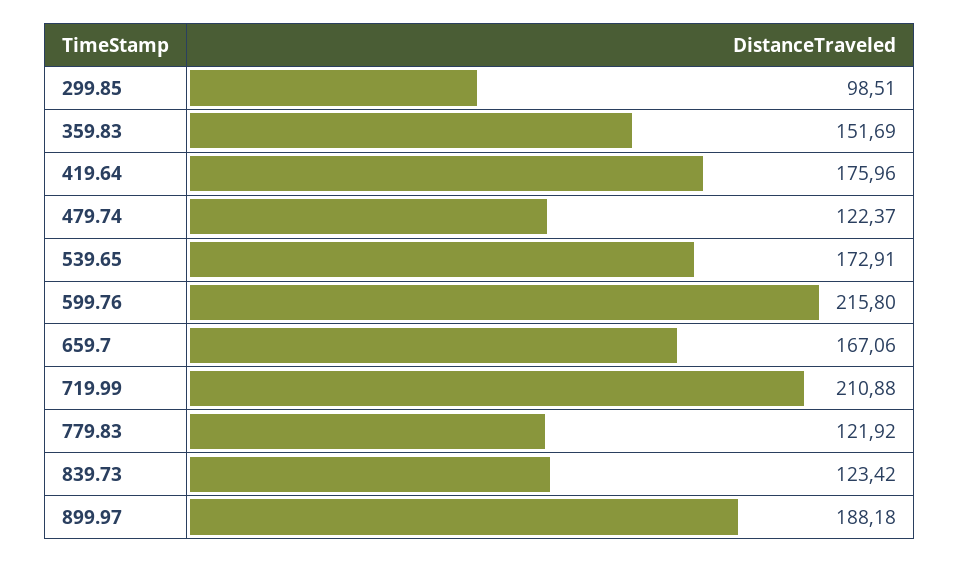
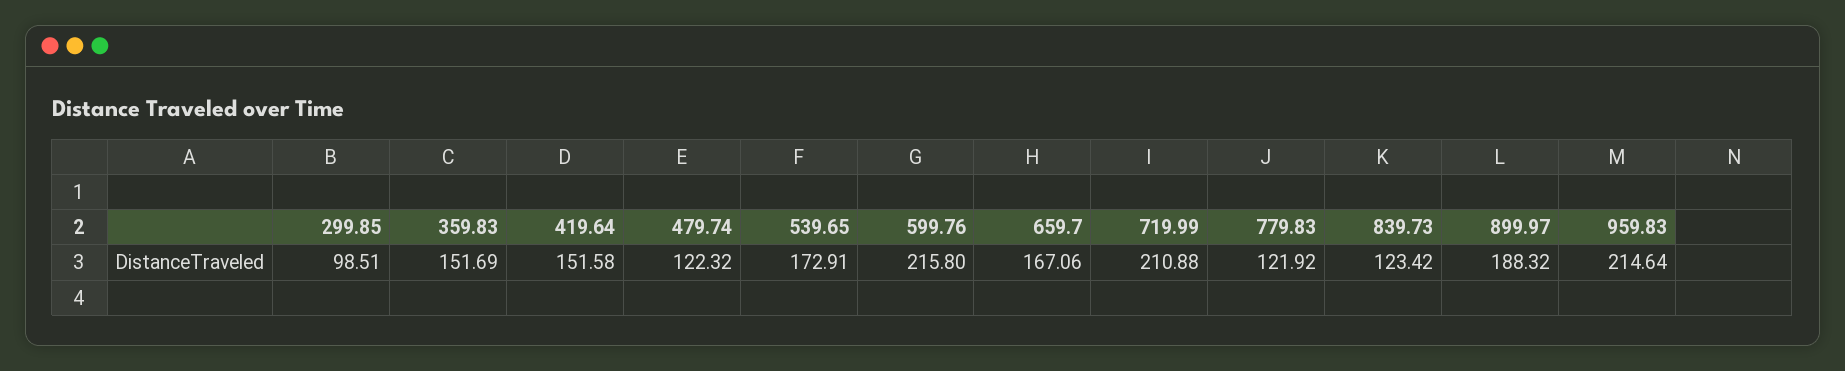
419.64: 175.96 -> 151.58
479.74: 122.37 -> 122.32
899.97: 188.18 -> 188.32
959.83: none -> 214.64

